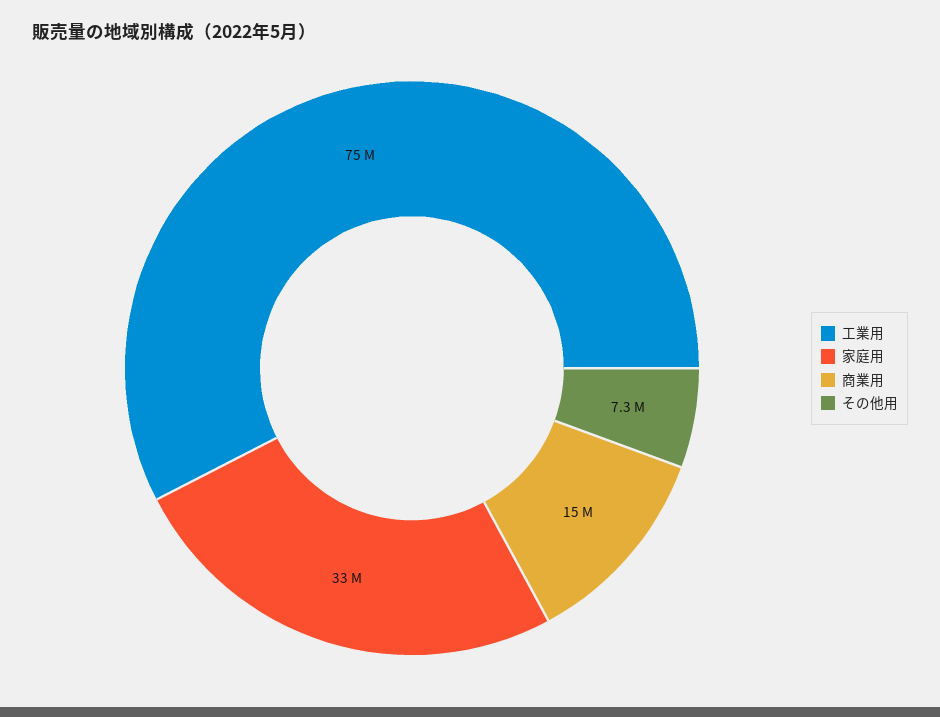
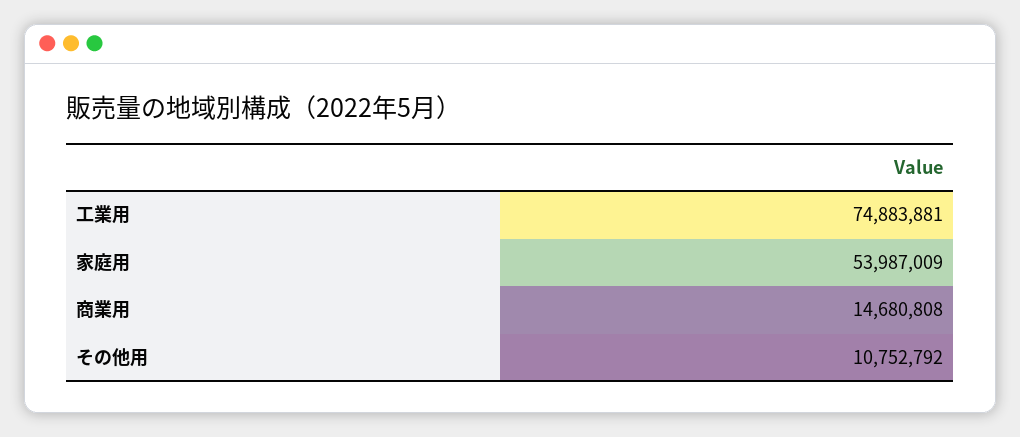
家庭用: 33000000 -> 53987009
その他用: 7300000 -> 10752792

